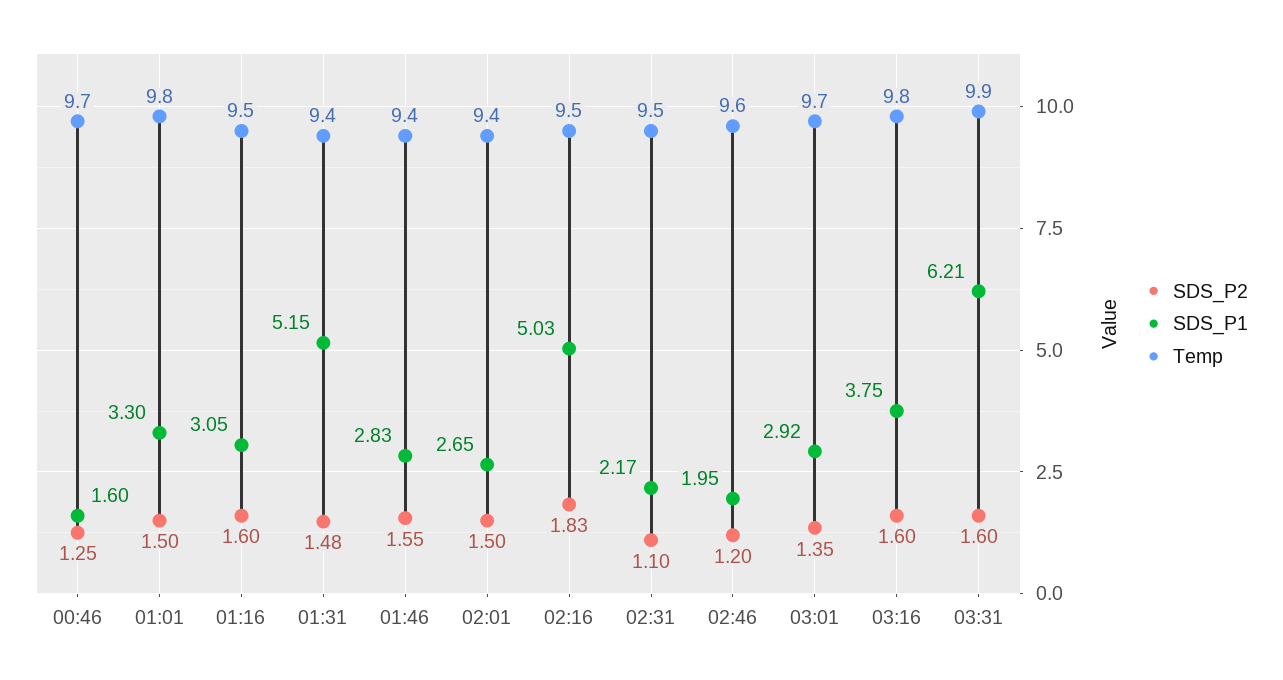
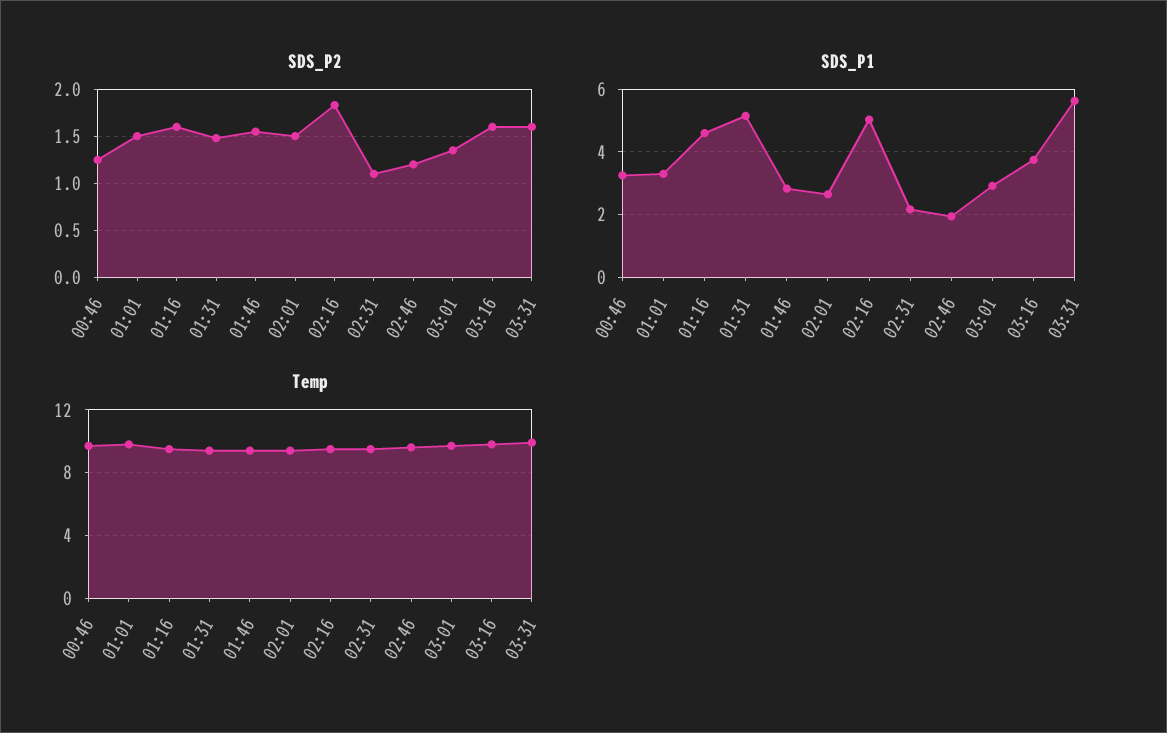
SDS_P1, 00:46: 1.6 -> 3.2
SDS_P1, 01:16: 3.05 -> 4.6
SDS_P1, 03:31: 6.21 -> 5.6

